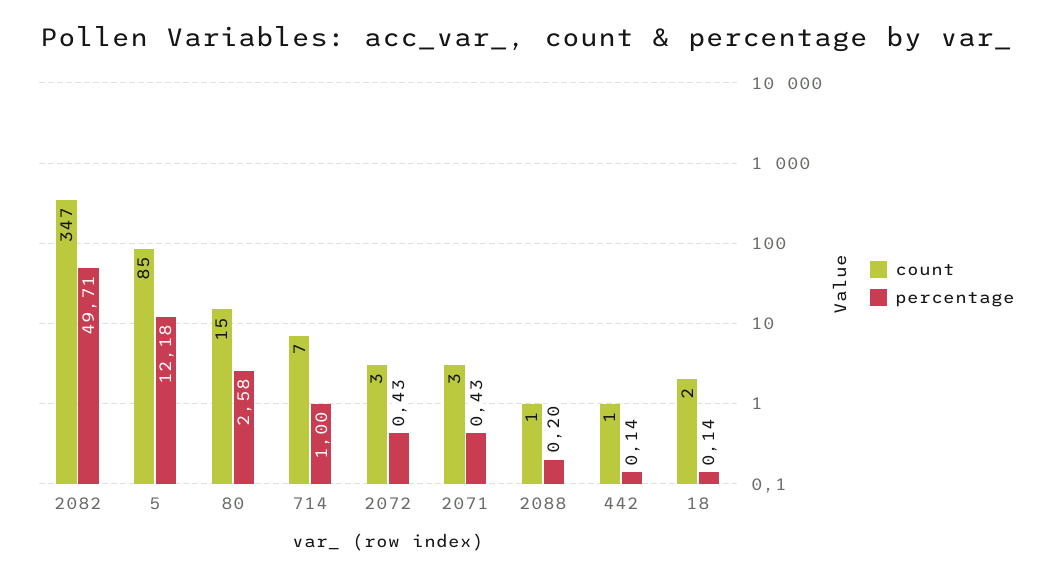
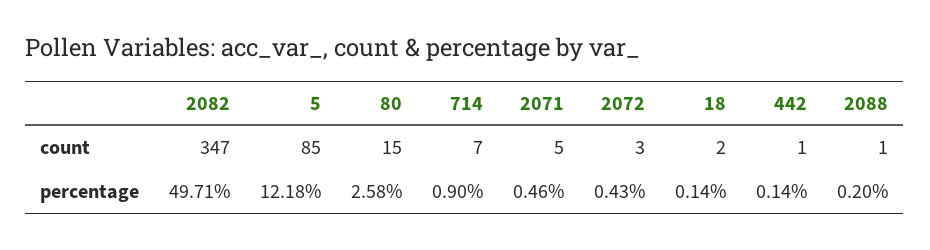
percentage, 714: 1 -> 0.9
count, 2071: 3 -> 5
percentage, 2071: 0.43 -> 0.46

